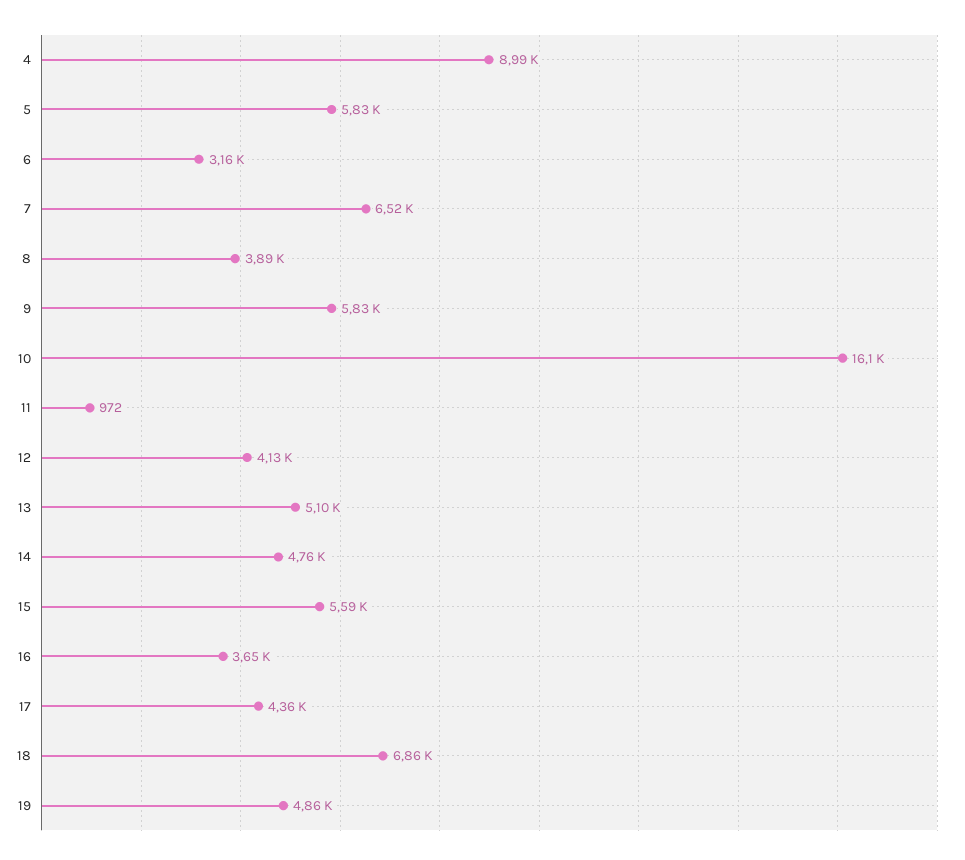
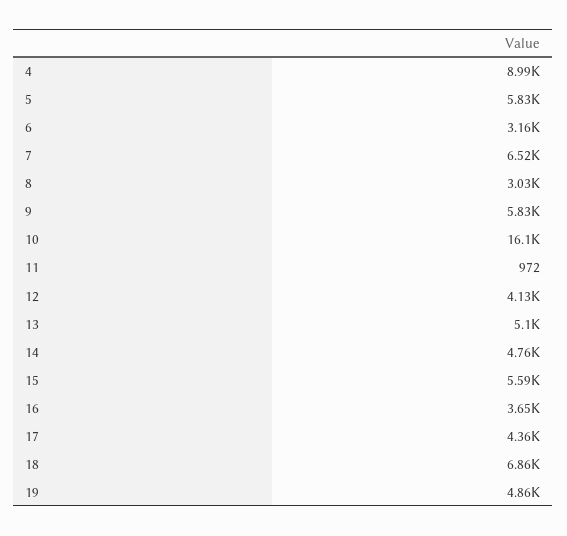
8: 3890 -> 3030

